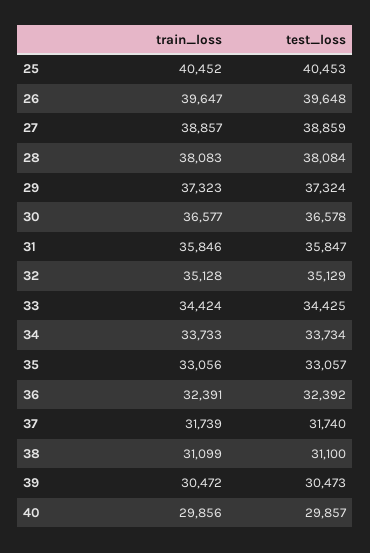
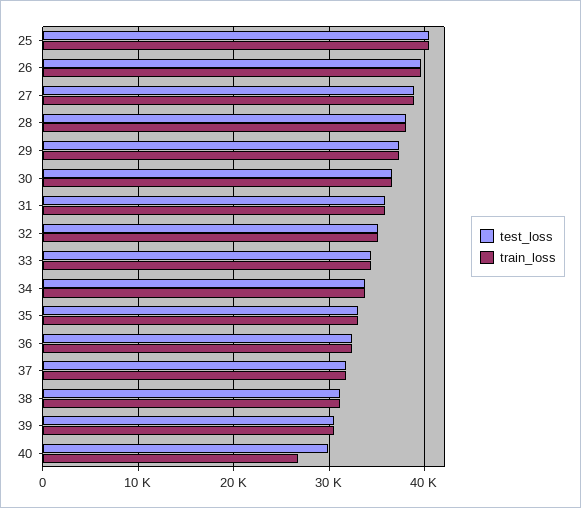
train_loss, 40: 29856 -> 27000

